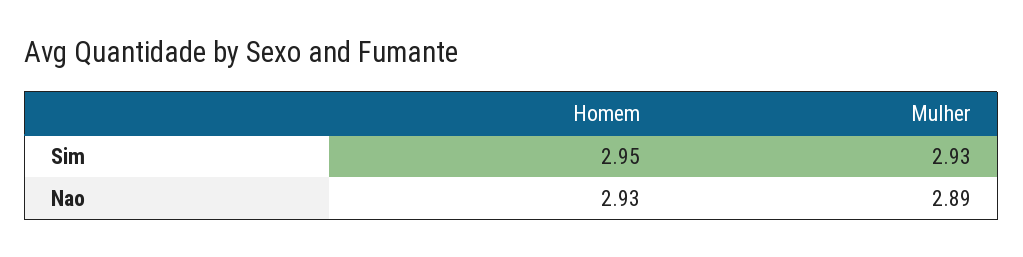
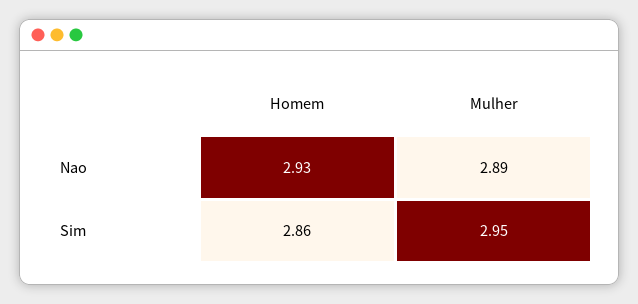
Homem, Sim: 2.95 -> 2.86
Mulher, Sim: 2.93 -> 2.95

